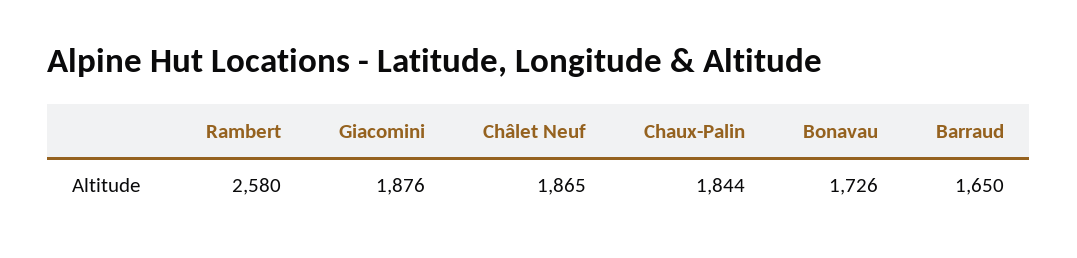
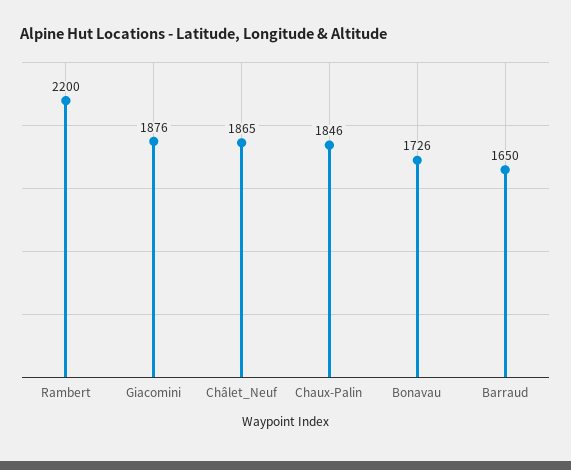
Rambert: 2580 -> 2200
Chaux-Palin: 1844 -> 1846

